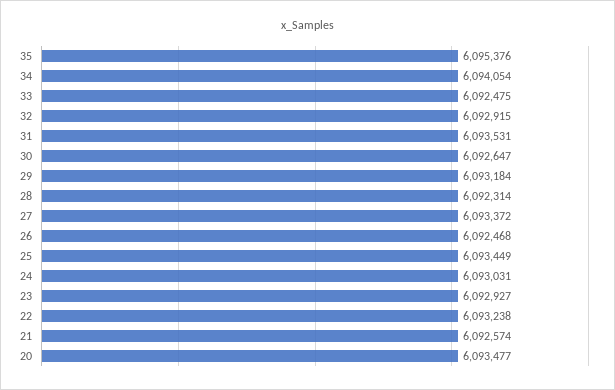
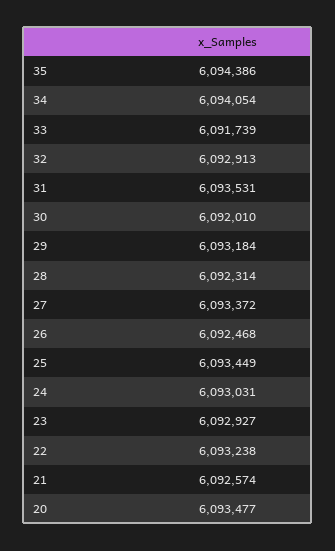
35: 6095376 -> 6094386
33: 6092475 -> 6091739
32: 6092915 -> 6092913
30: 6092647 -> 6092010

